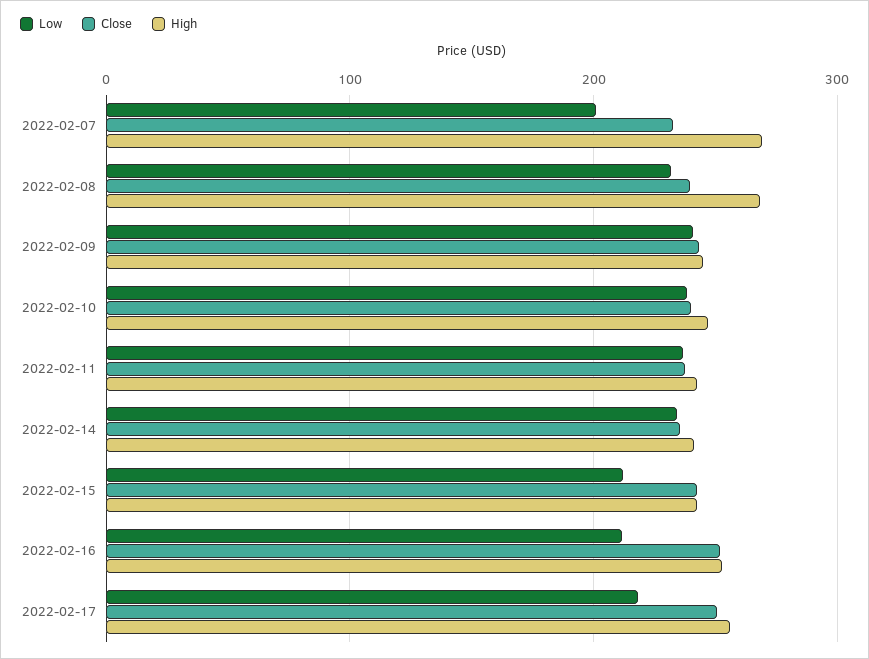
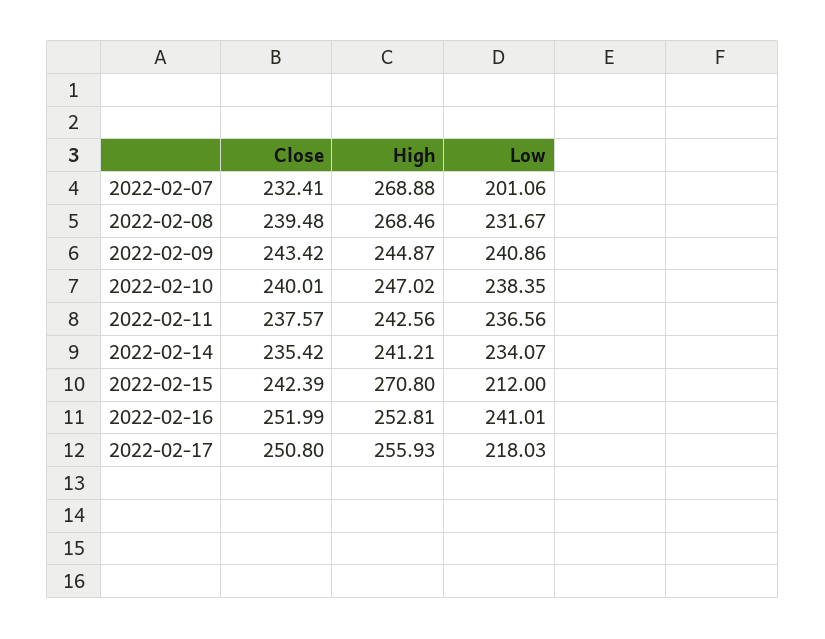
High, 2022-02-15: 240 -> 270.8
Low, 2022-02-16: 210 -> 241.01

